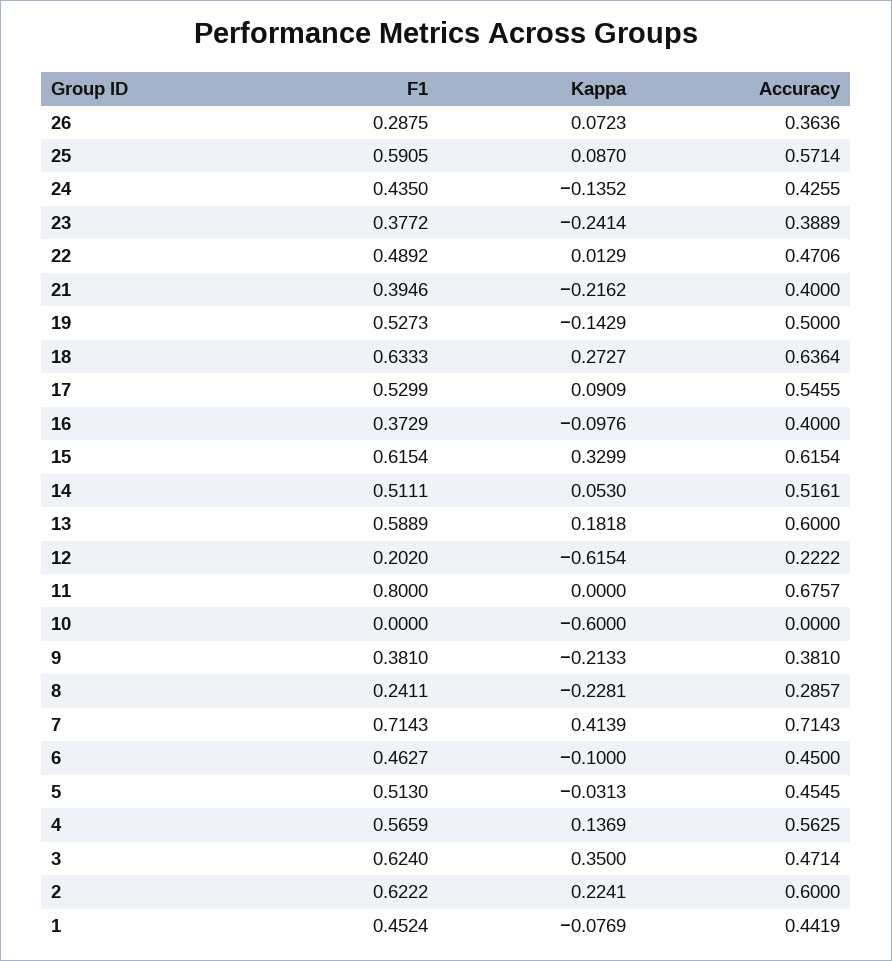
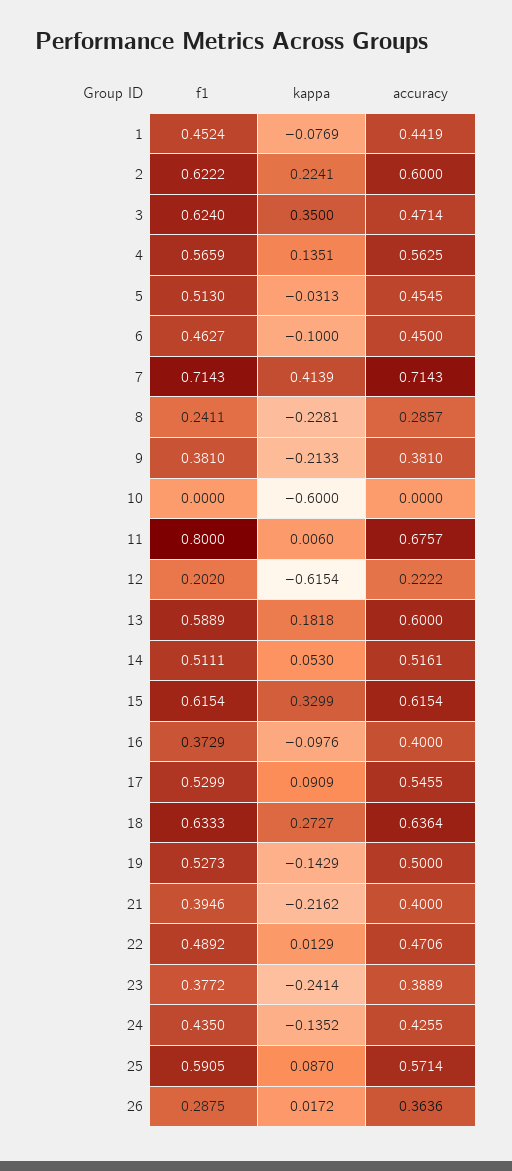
Kappa, 26: 0.0723 -> 0.0172
Kappa, 11: 0 -> 0.006
Kappa, 4: 0.1369 -> 0.1351

